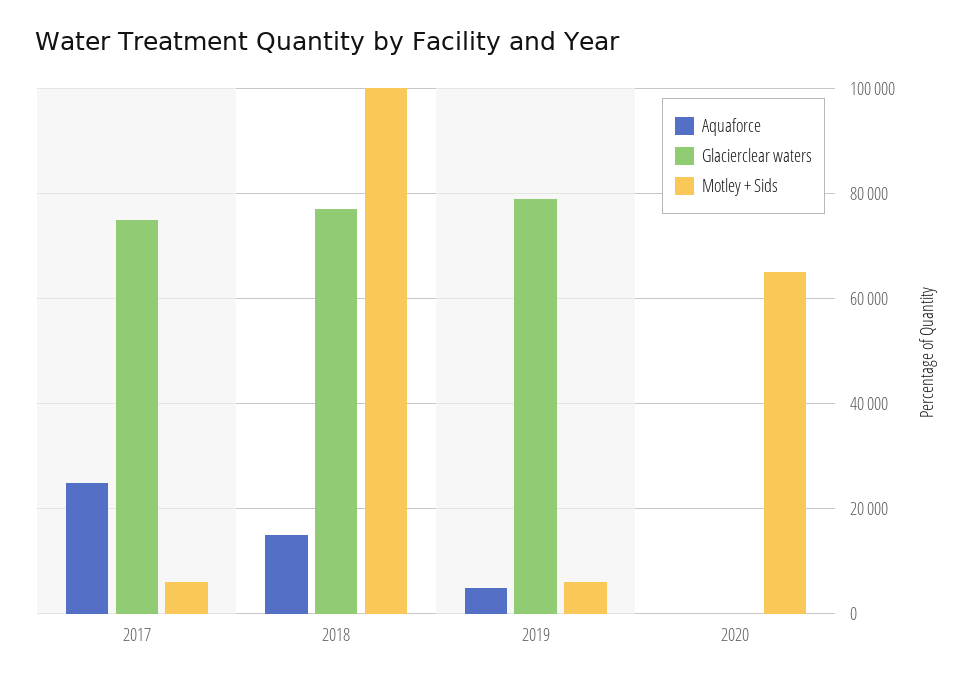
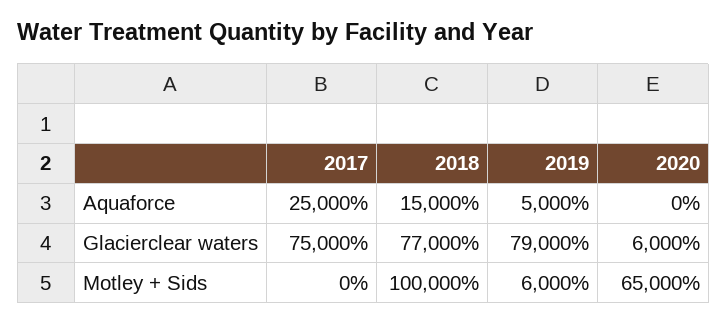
Motley + Sids, 2017: 6000 -> 0
Glacierclear waters, 2020: 0 -> 6000

